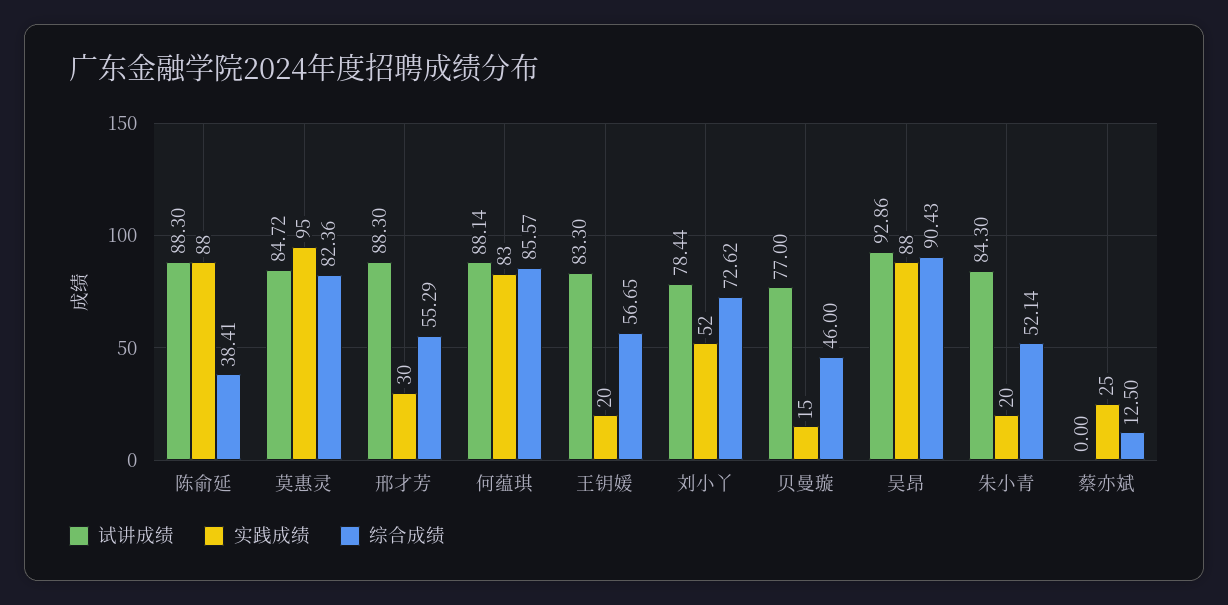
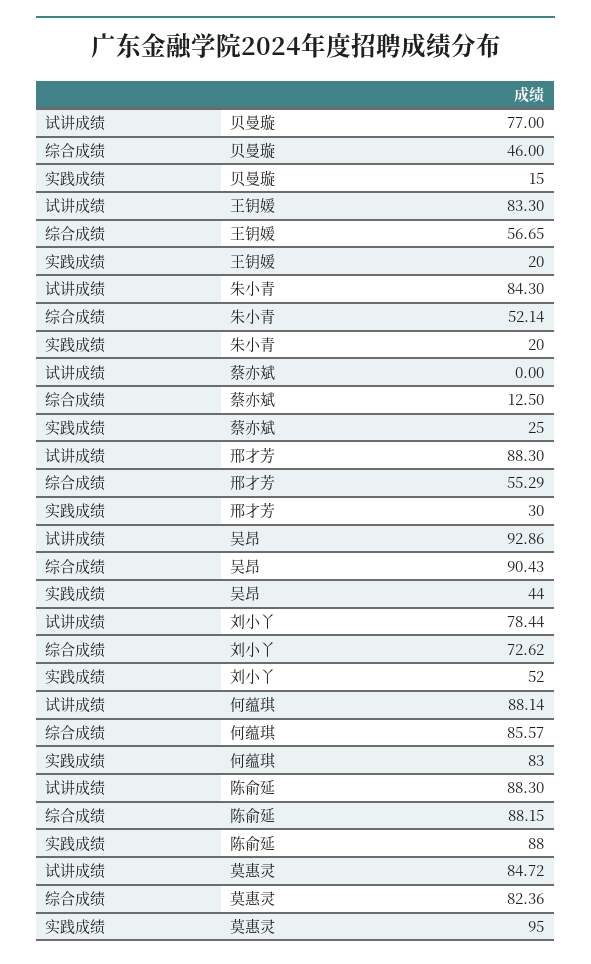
综合成绩, 陈俞延: 38.41 -> 88.15
实践成绩, 吴昂: 88 -> 44

